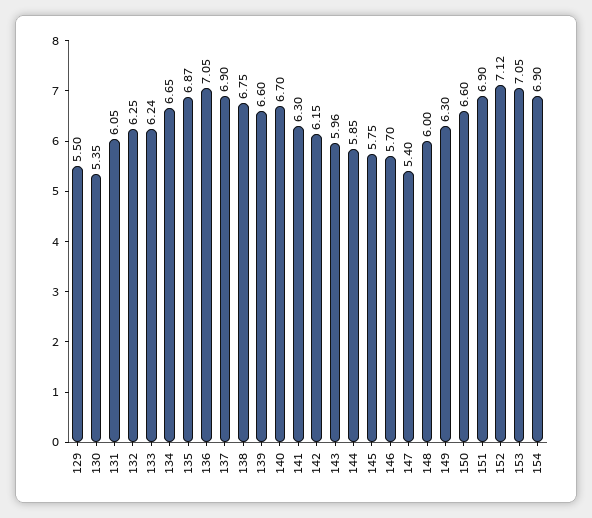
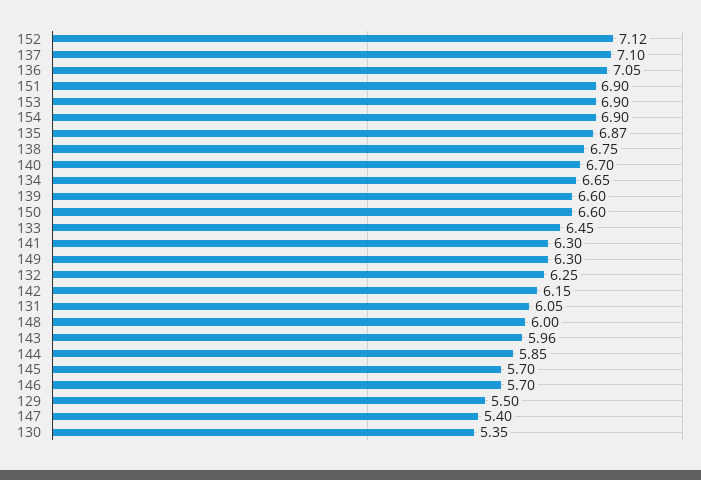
133: 6.24 -> 6.45
137: 6.9 -> 7.1
145: 5.75 -> 5.7
153: 7.05 -> 6.9

